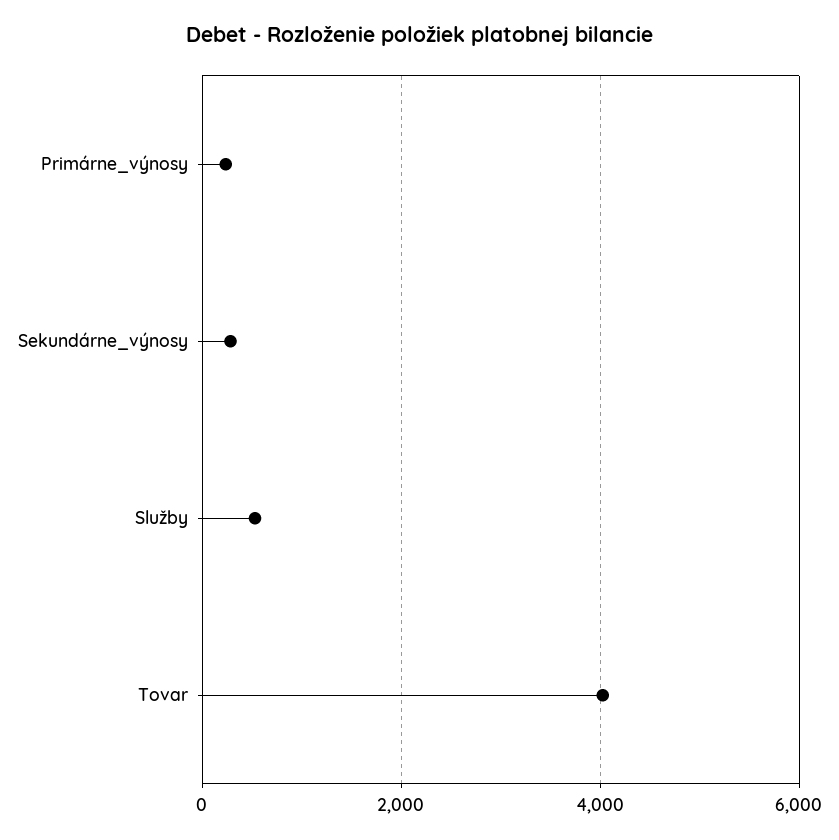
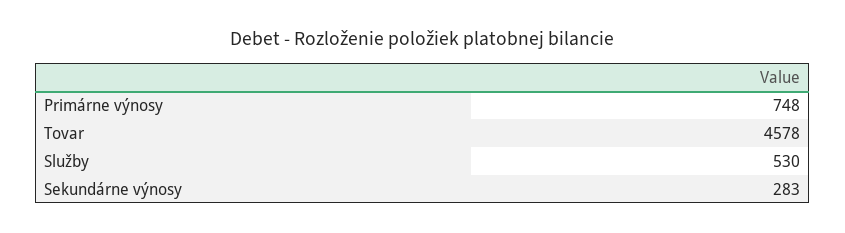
Primárne_výnosy: 200 -> 748
Tovar: 4000 -> 4578

